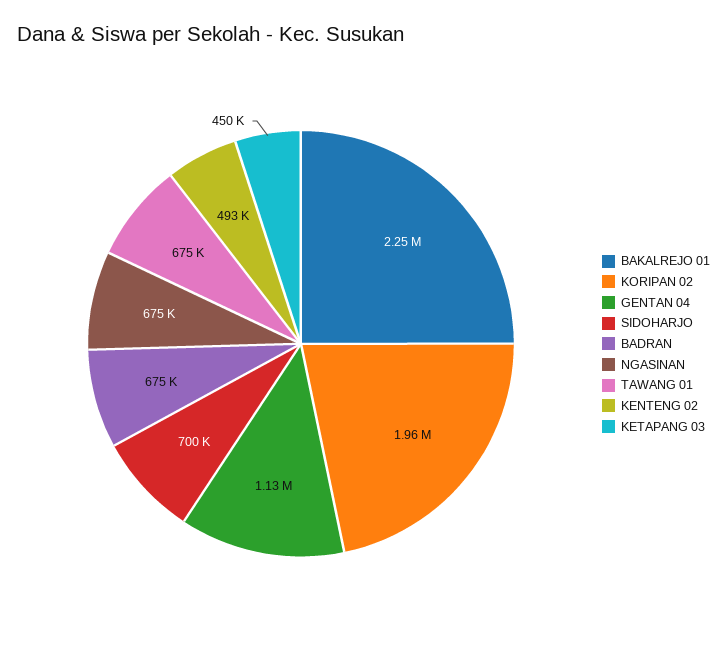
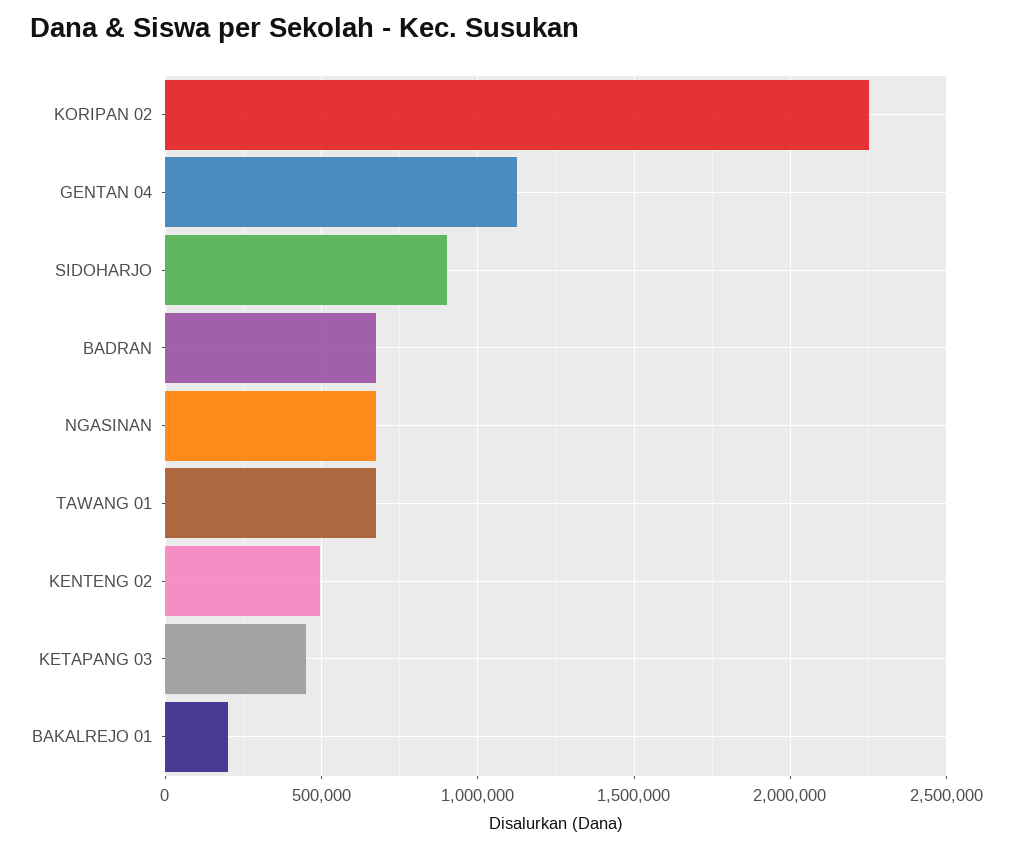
BAKALREJO 01: 2250000 -> 200000
KORIPAN 02: 1960000 -> 2250000
SIDOHARJO: 700000 -> 900000

